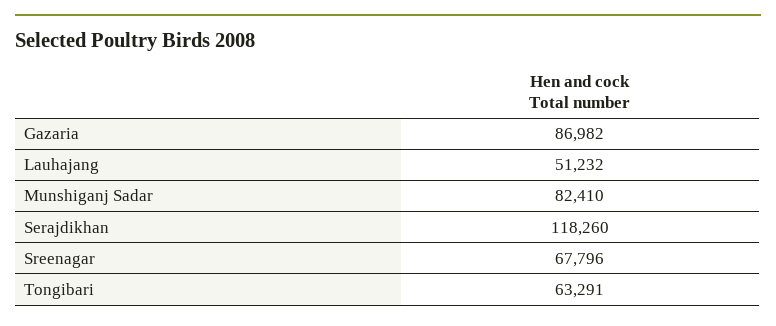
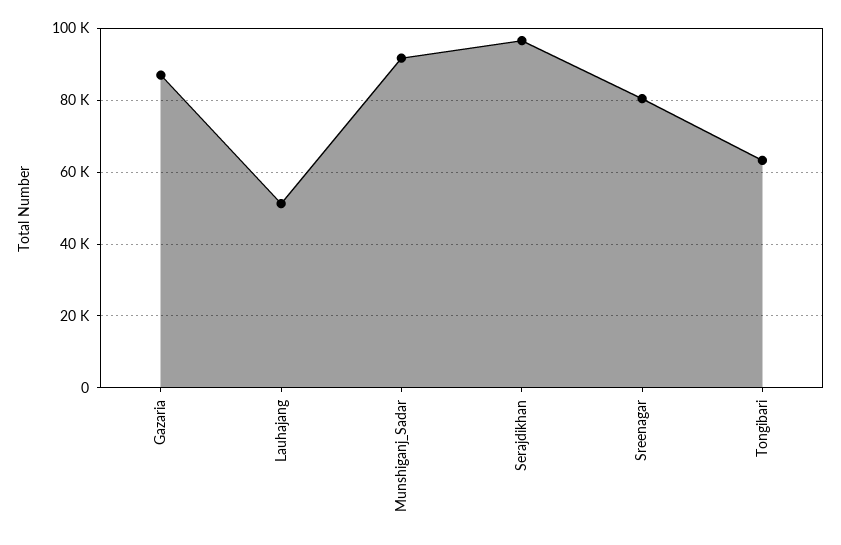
Munshiganj Sadar: 82410 -> 92000
Serajdikhan: 118260 -> 96000
Sreenagar: 67796 -> 80000

